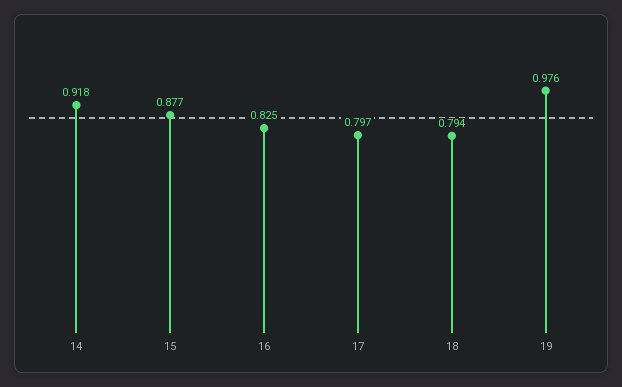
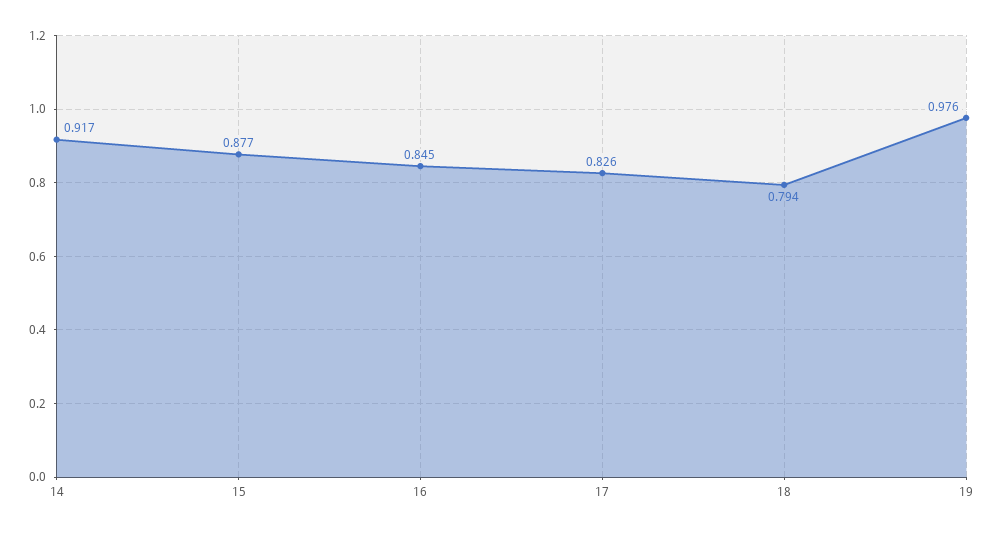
14: 0.918 -> 0.917
16: 0.825 -> 0.845
17: 0.797 -> 0.826

